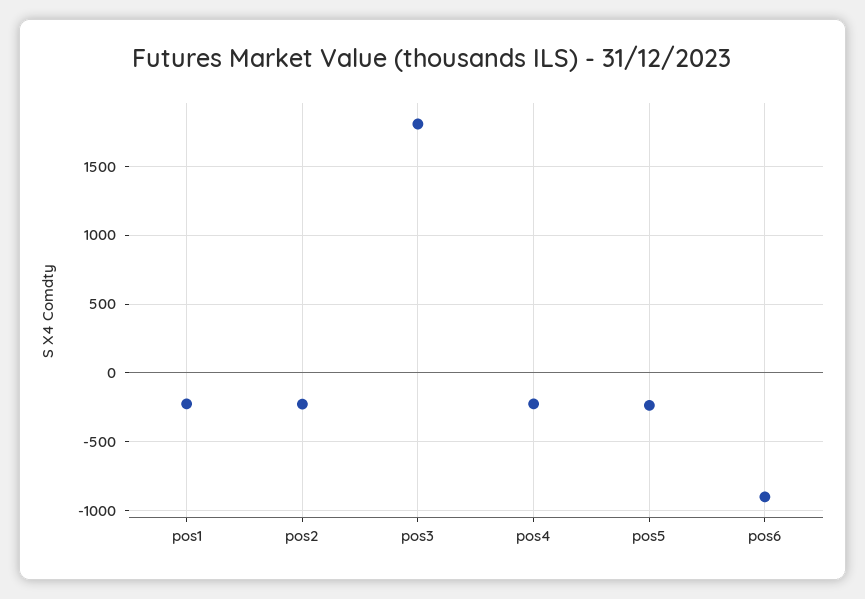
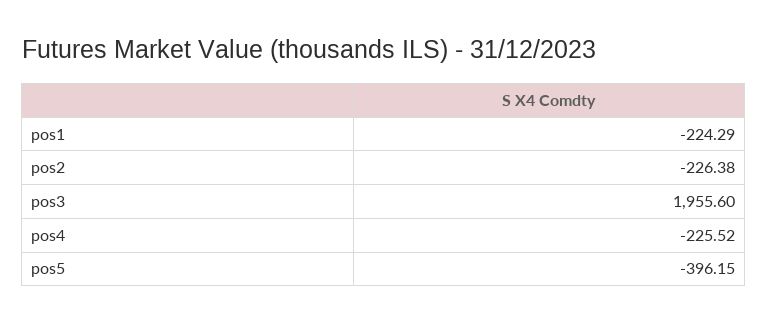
pos3: 1800 -> 1955.6
pos5: -250 -> -396.15
pos6: -900 -> none

